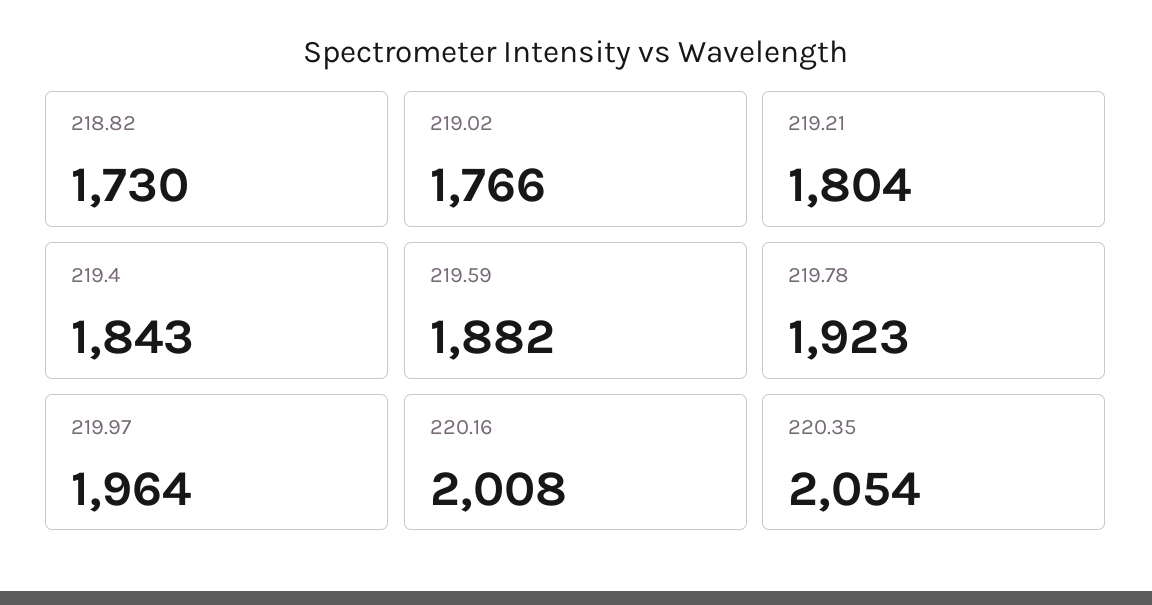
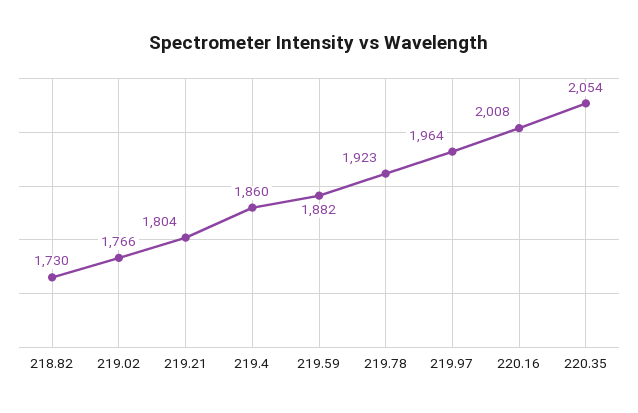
219.4: 1843 -> 1860

